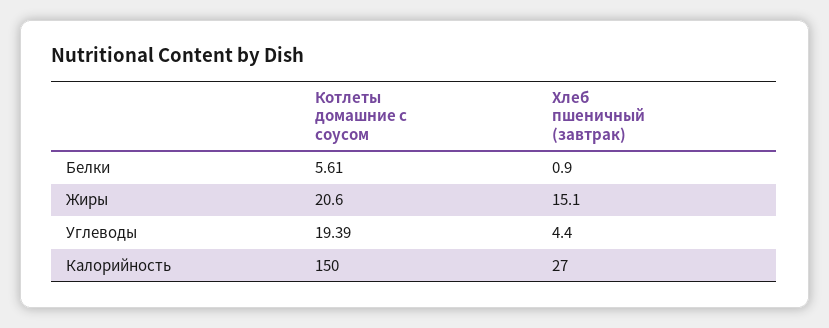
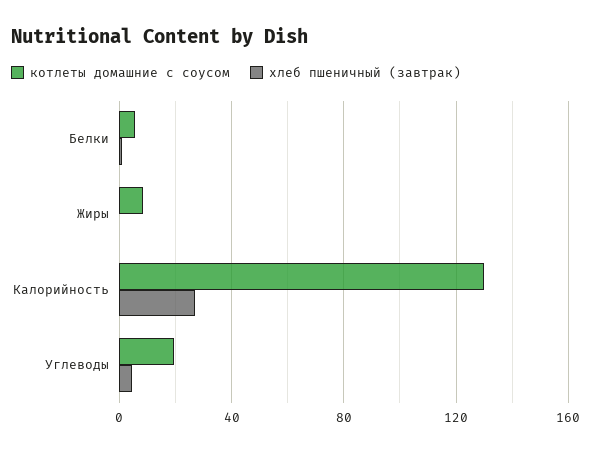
Котлеты домашние с соусом, Жиры: 20.6 -> 10
Хлеб пшеничный (завтрак), Жиры: 15.1 -> 0
Котлеты домашние с соусом, Калорийность: 150 -> 130

